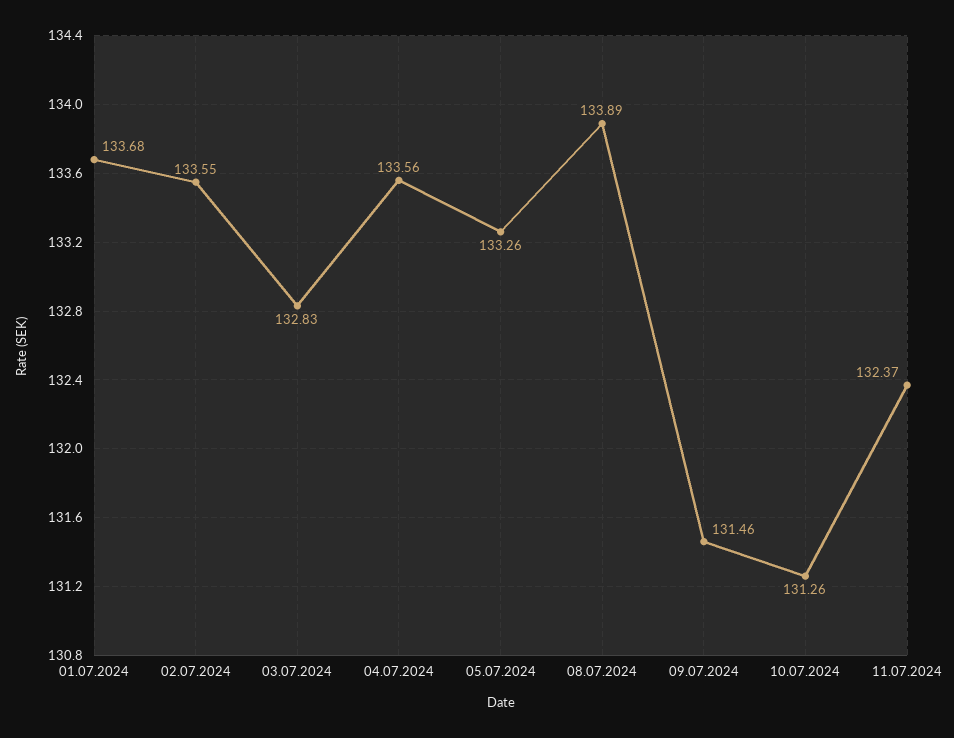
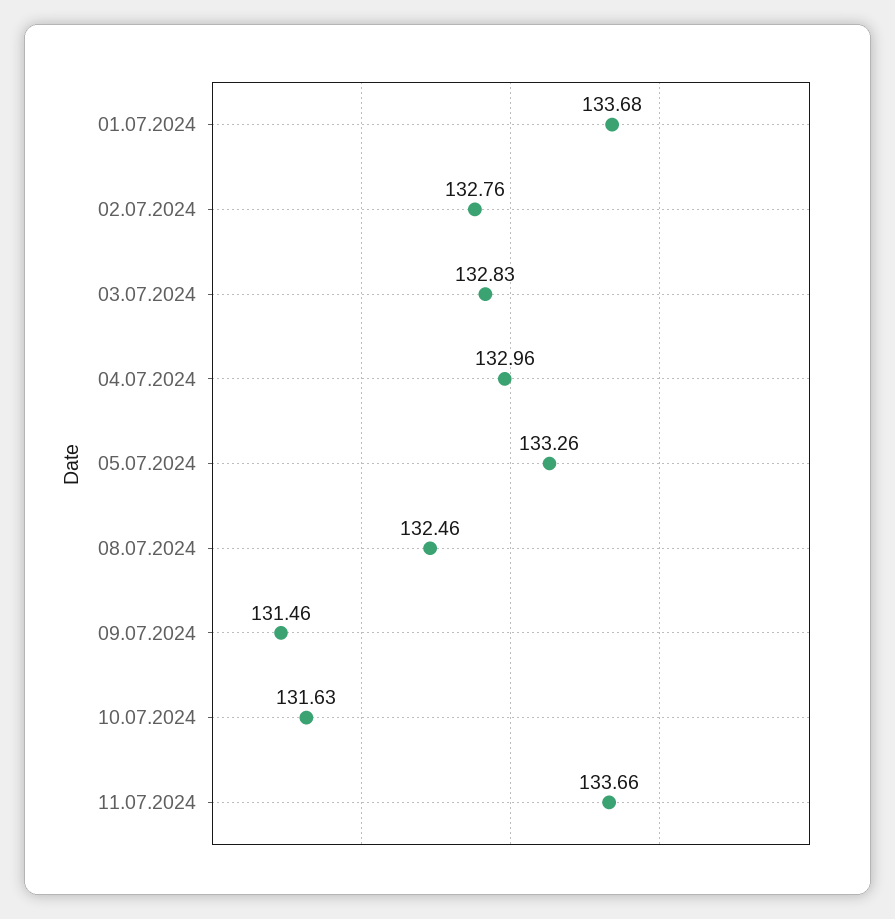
02.07.2024: 133.55 -> 132.76
04.07.2024: 133.56 -> 132.96
08.07.2024: 133.89 -> 132.46
10.07.2024: 131.26 -> 131.63
11.07.2024: 132.37 -> 133.66

